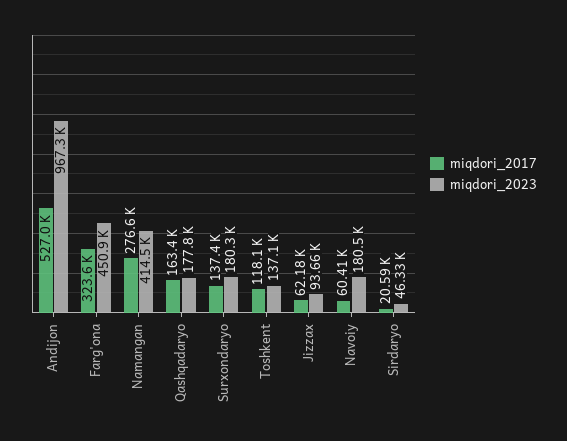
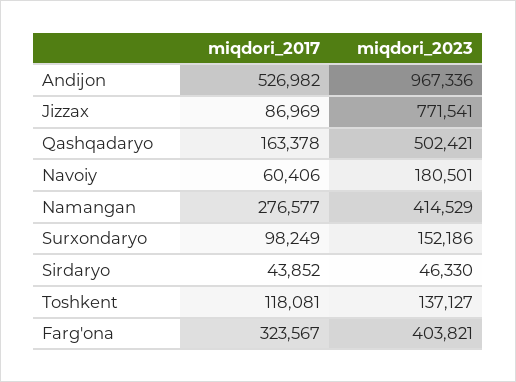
miqdori_2023, Farg'ona: 450900 -> 403821
miqdori_2023, Qashqadaryo: 177800 -> 502421
miqdori_2017, Surxondaryo: 137400 -> 98249
miqdori_2023, Surxondaryo: 180300 -> 152186
miqdori_2017, Jizzax: 62180 -> 86969
miqdori_2023, Jizzax: 93660 -> 771541
miqdori_2017, Sirdaryo: 20590 -> 43852

